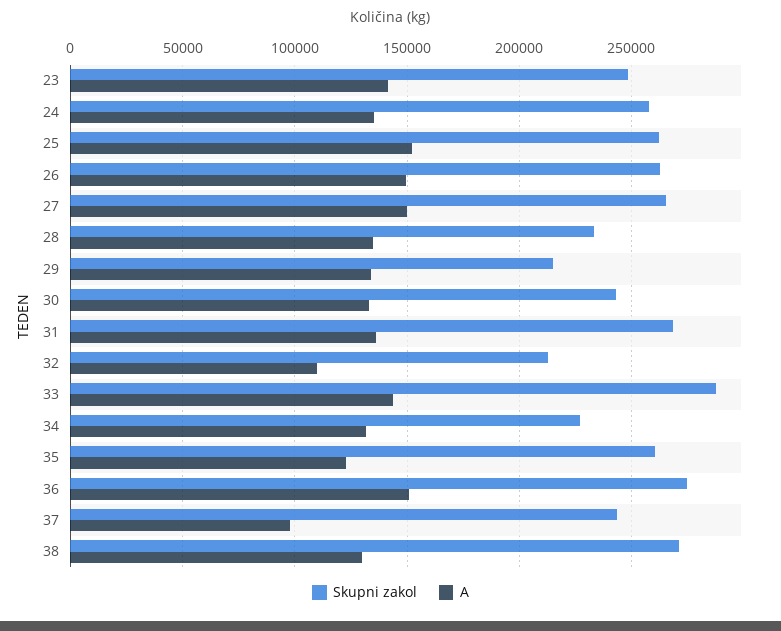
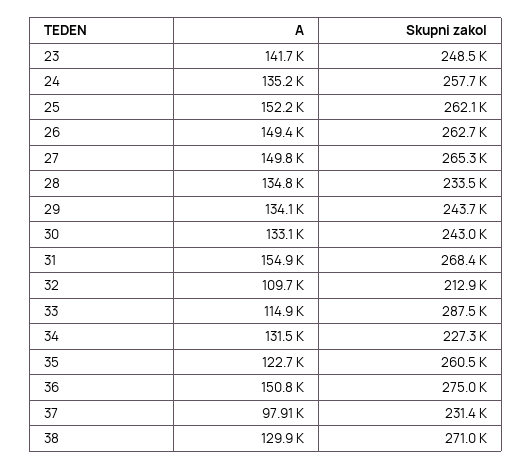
Skupni zakol, 29: 215000 -> 243700
A, 31: 135000 -> 154900
A, 33: 145000 -> 114900
Skupni zakol, 37: 245000 -> 231400

